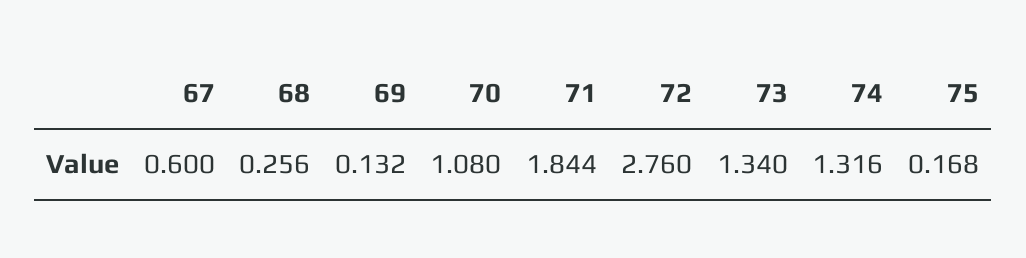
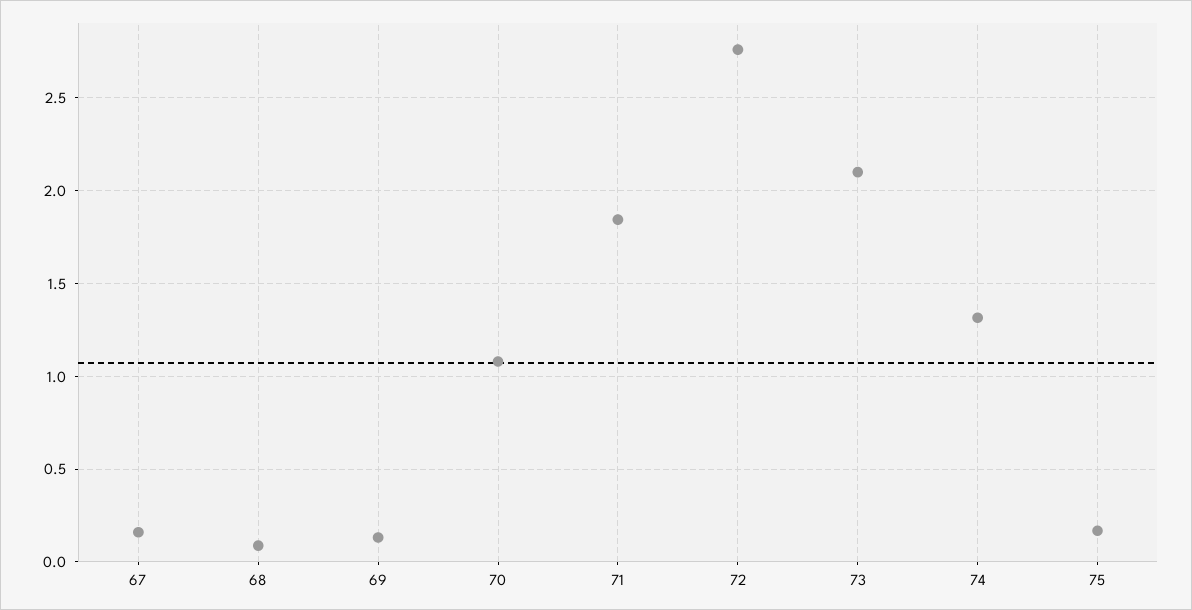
67: 0.6 -> 0.15
68: 0.256 -> 0.1
73: 1.34 -> 2.1

